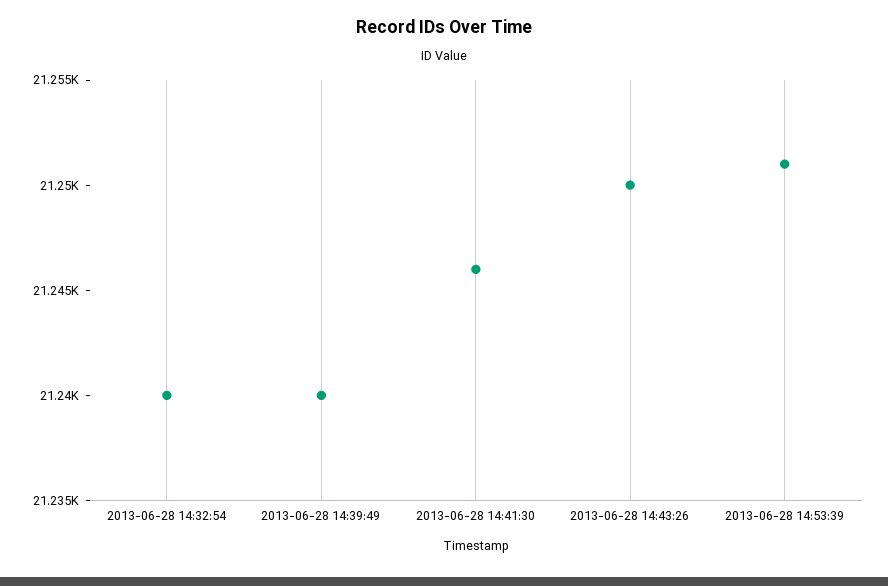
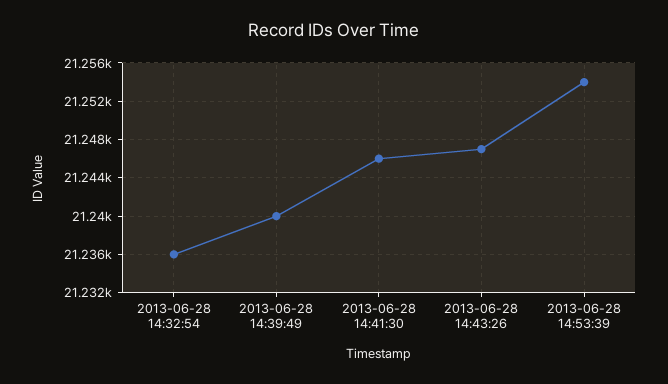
2013-06-28 14:32:54: 21240 -> 21236
2013-06-28 14:43:26: 21250 -> 21247
2013-06-28 14:53:39: 21251 -> 21254

